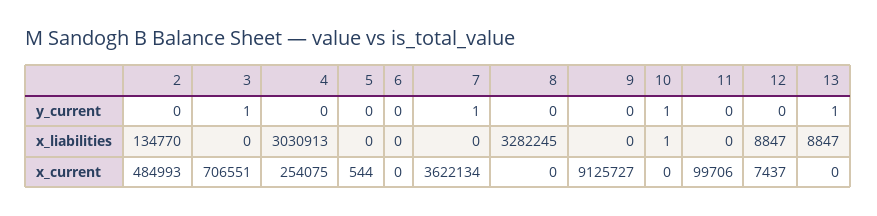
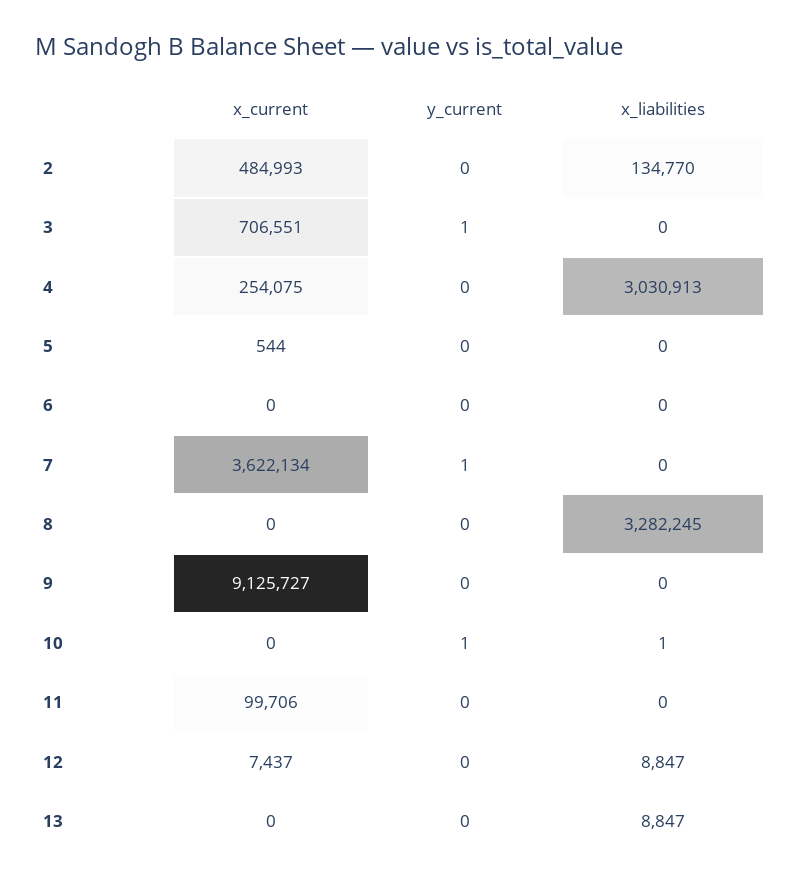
13, y_current: 1 -> 0

